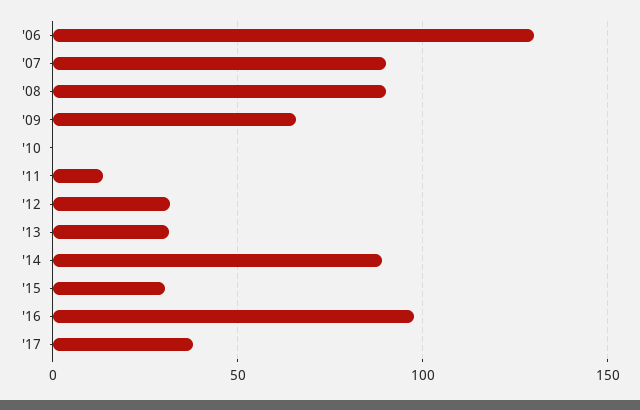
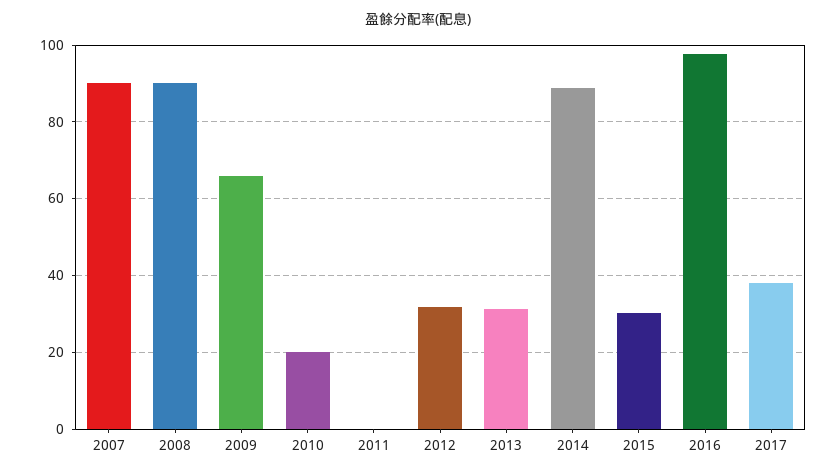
'06: 130 -> none
'10: 0 -> 20
'11: 15 -> 0

